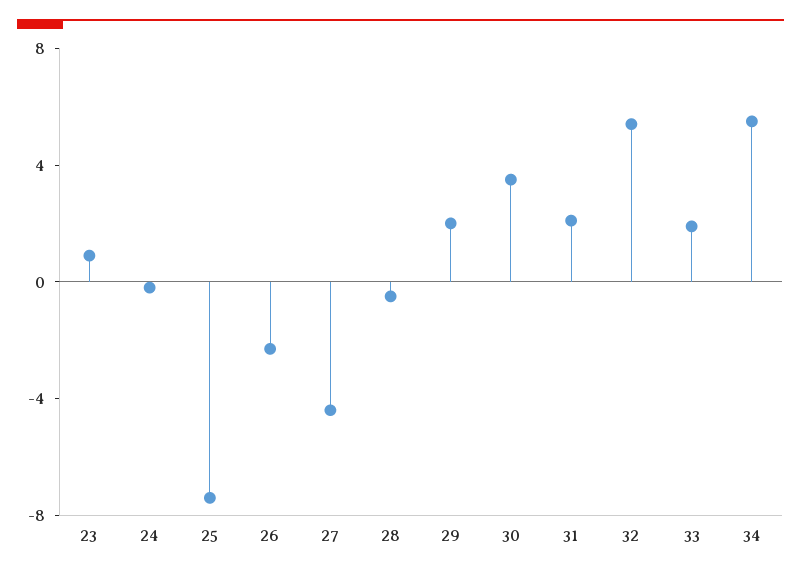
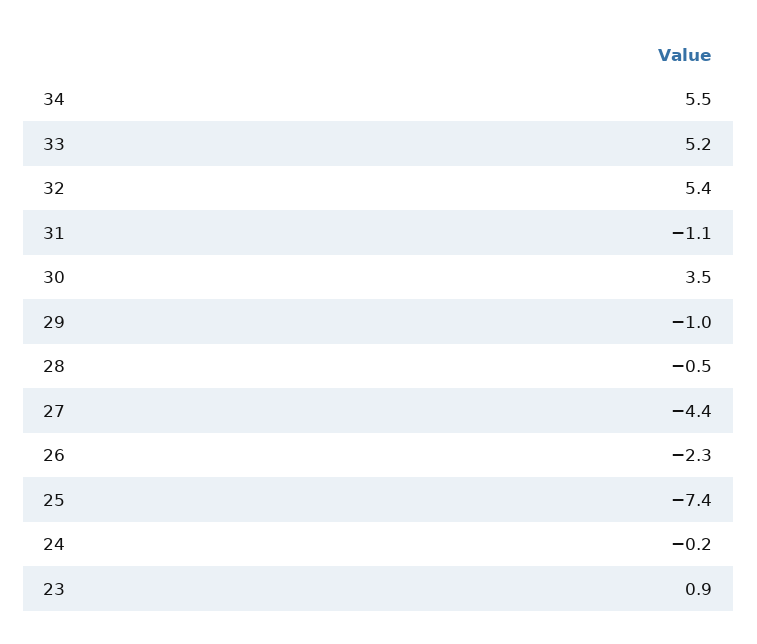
29: 2 -> -1
31: 2 -> -1.1
33: 2 -> 5.2

